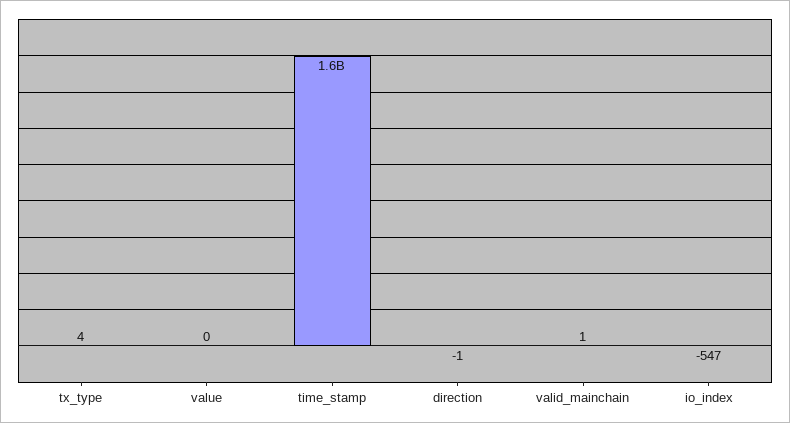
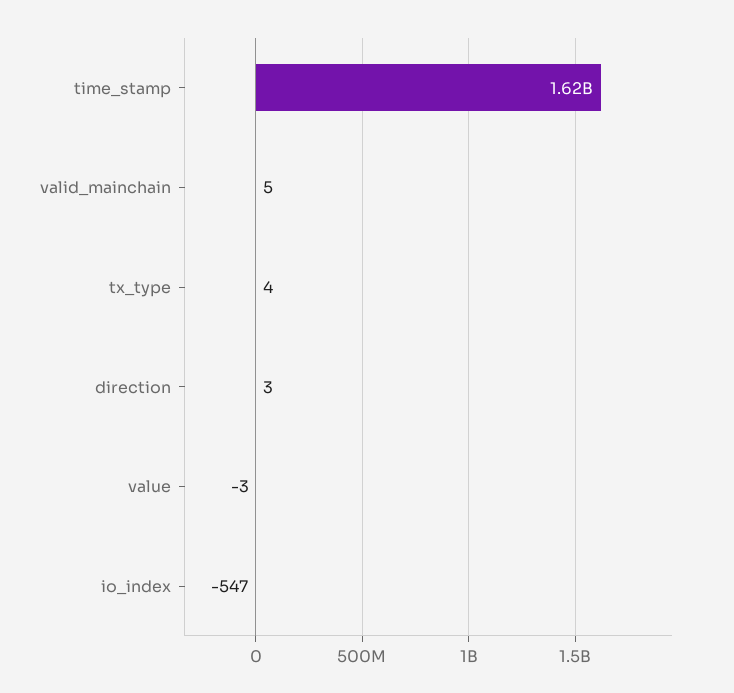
value: 0 -> -3
direction: -1 -> 3
valid_mainchain: 1 -> 5

